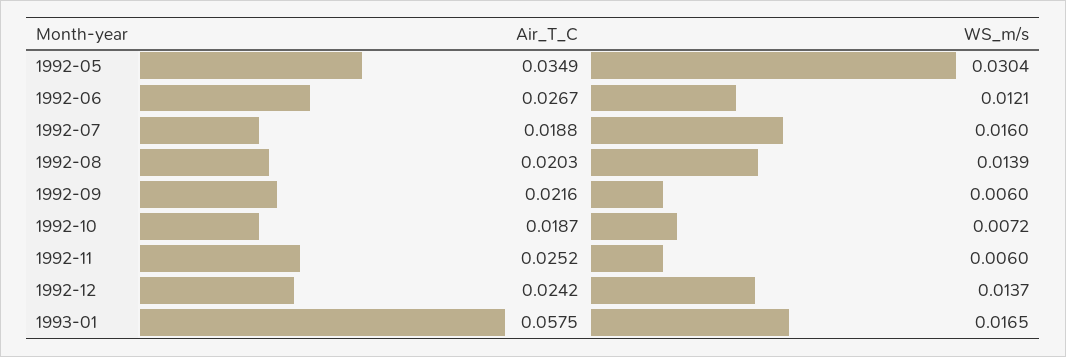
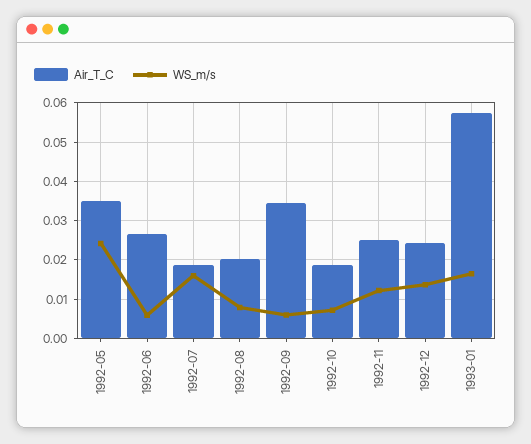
WS_m/s, 1992-05: 0.0304 -> 0.024
WS_m/s, 1992-06: 0.0121 -> 0.006
WS_m/s, 1992-08: 0.0139 -> 0.008
Air_T_C, 1992-09: 0.0216 -> 0.034
WS_m/s, 1992-11: 0.006 -> 0.012

